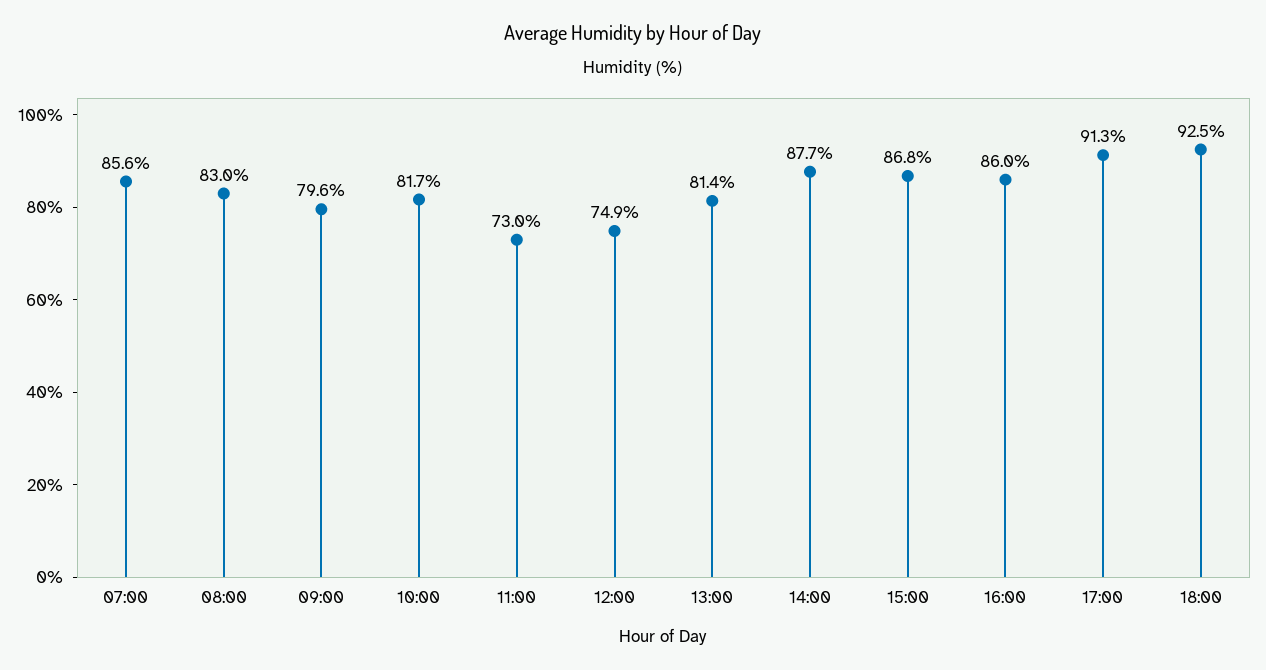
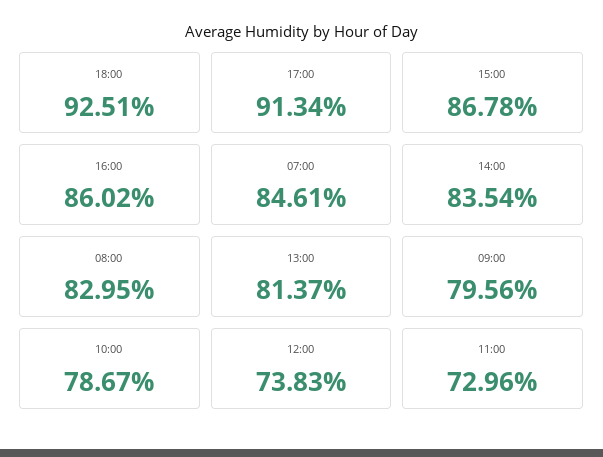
07:00: 85.6 -> 84.61
10:00: 81.7 -> 78.67
12:00: 74.9 -> 73.83
14:00: 87.7 -> 83.54

